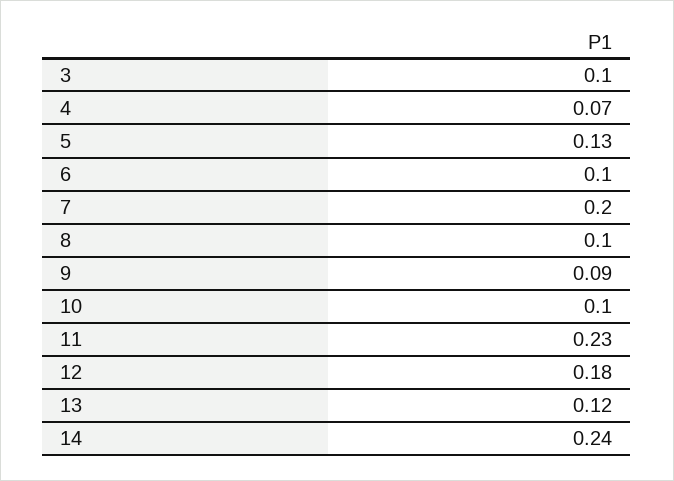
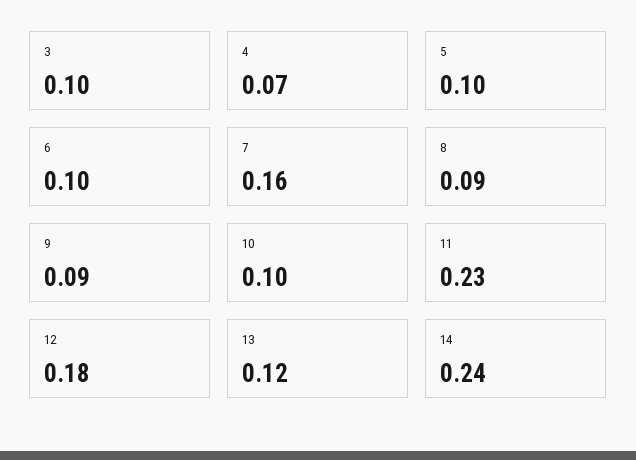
5: 0.13 -> 0.1
7: 0.2 -> 0.16
8: 0.1 -> 0.09

